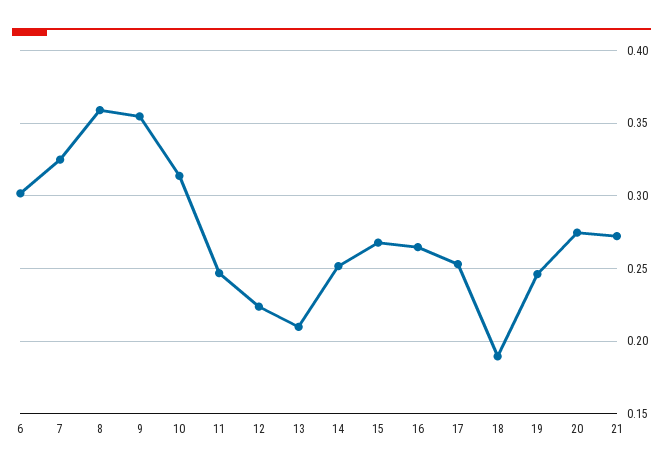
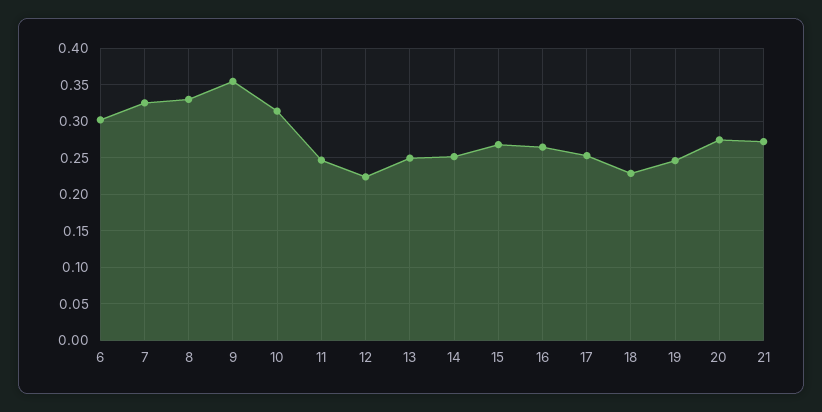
8: 0.36 -> 0.33
13: 0.21 -> 0.25
18: 0.19 -> 0.23

